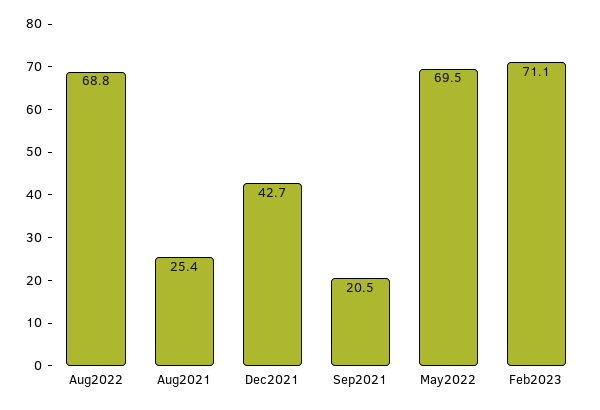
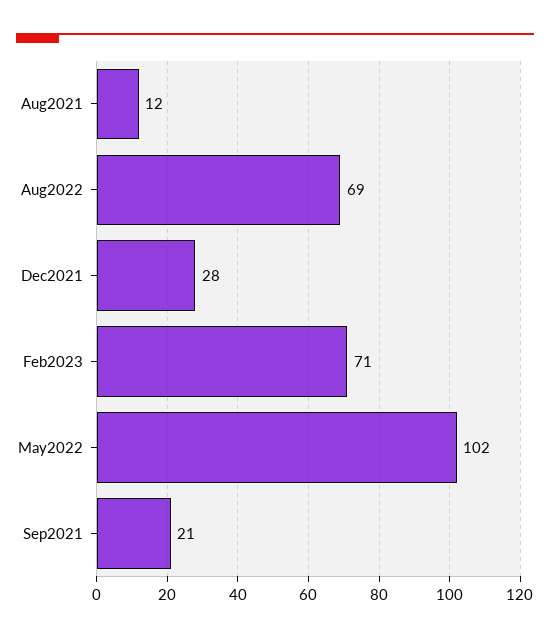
Aug2021: 25.4 -> 12
Dec2021: 42.7 -> 28
May2022: 69.5 -> 102

